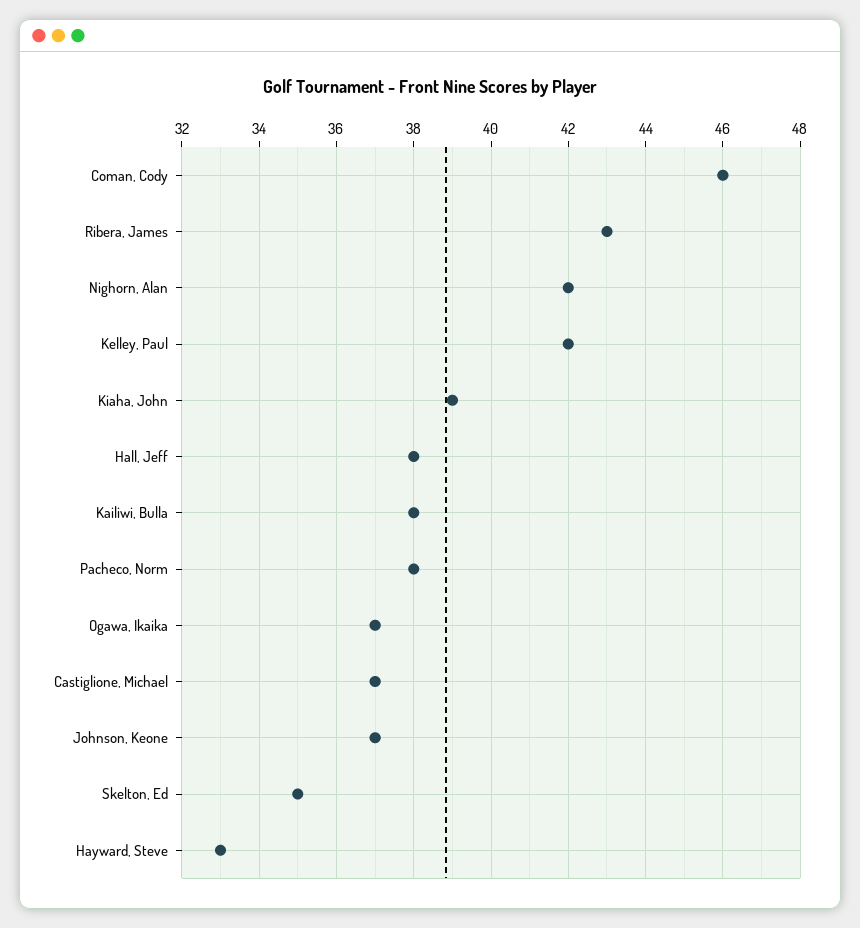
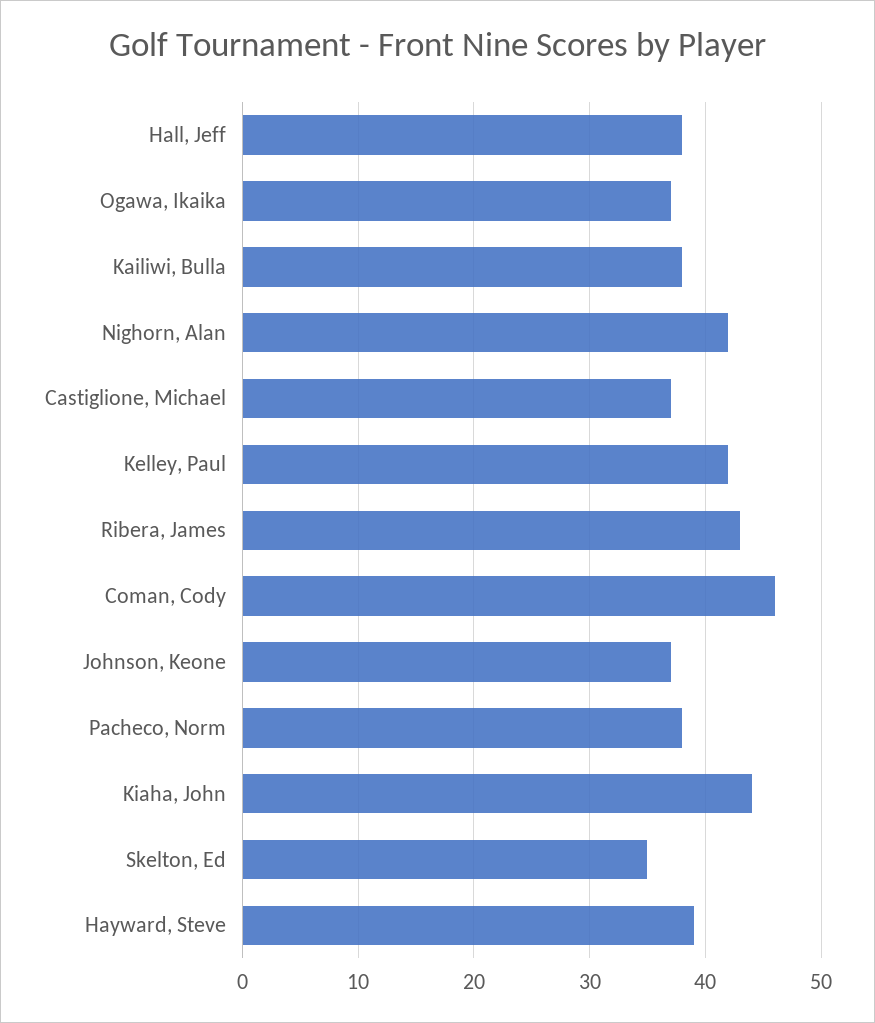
Kiaha, John: 39 -> 44
Hayward, Steve: 33 -> 39

